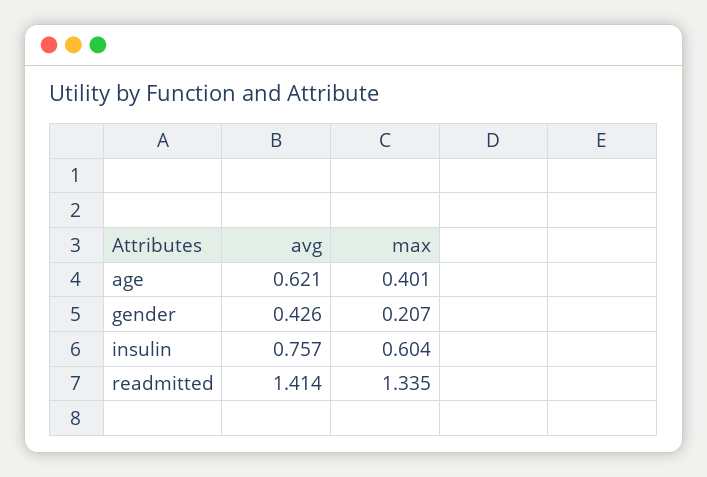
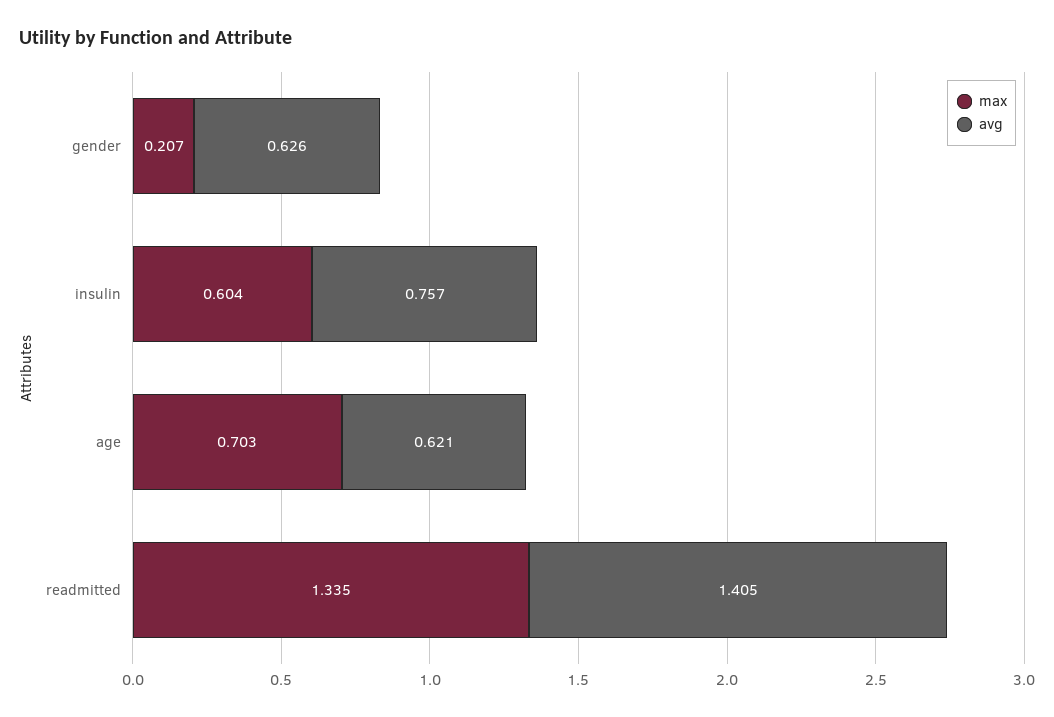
max, age: 0.401 -> 0.703
avg, gender: 0.426 -> 0.626
avg, readmitted: 1.414 -> 1.405

